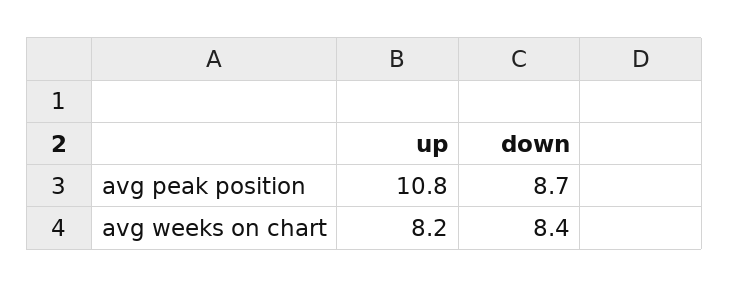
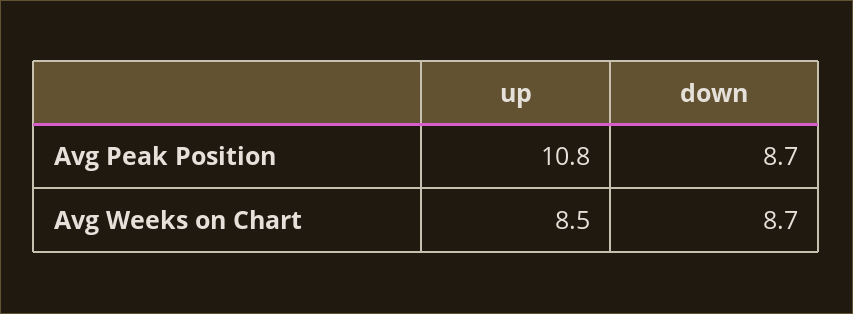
up, avg weeks on chart: 8.2 -> 8.5
down, avg weeks on chart: 8.4 -> 8.7

